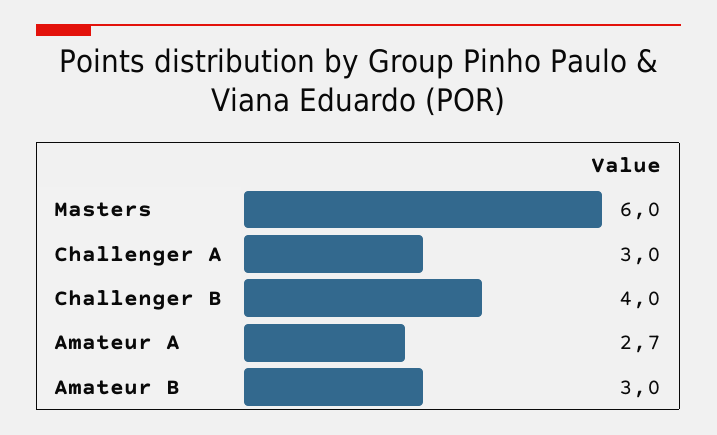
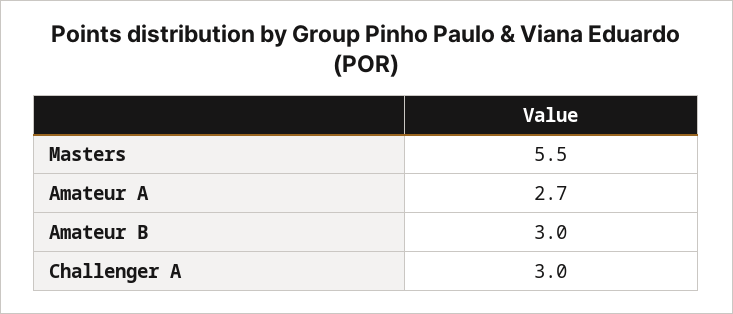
Masters: 6 -> 5.5
Challenger B: 4 -> none

